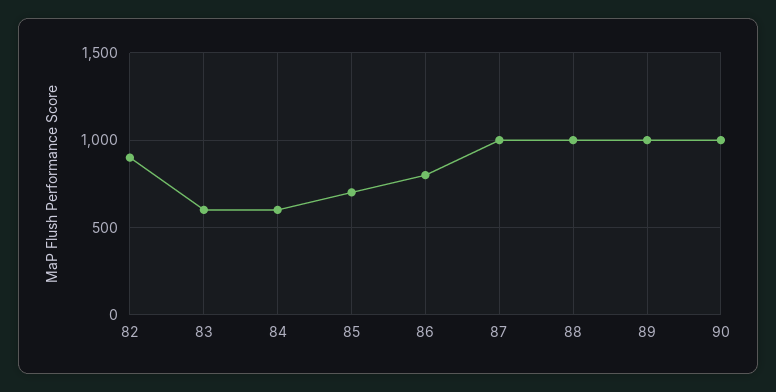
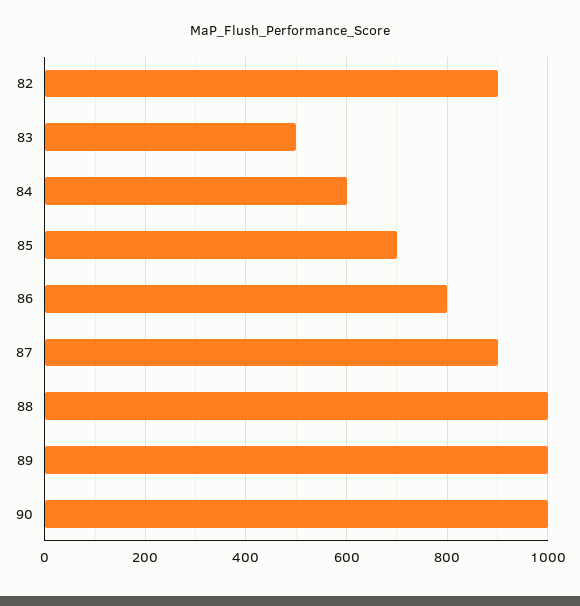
83: 600 -> 500
87: 1000 -> 900

